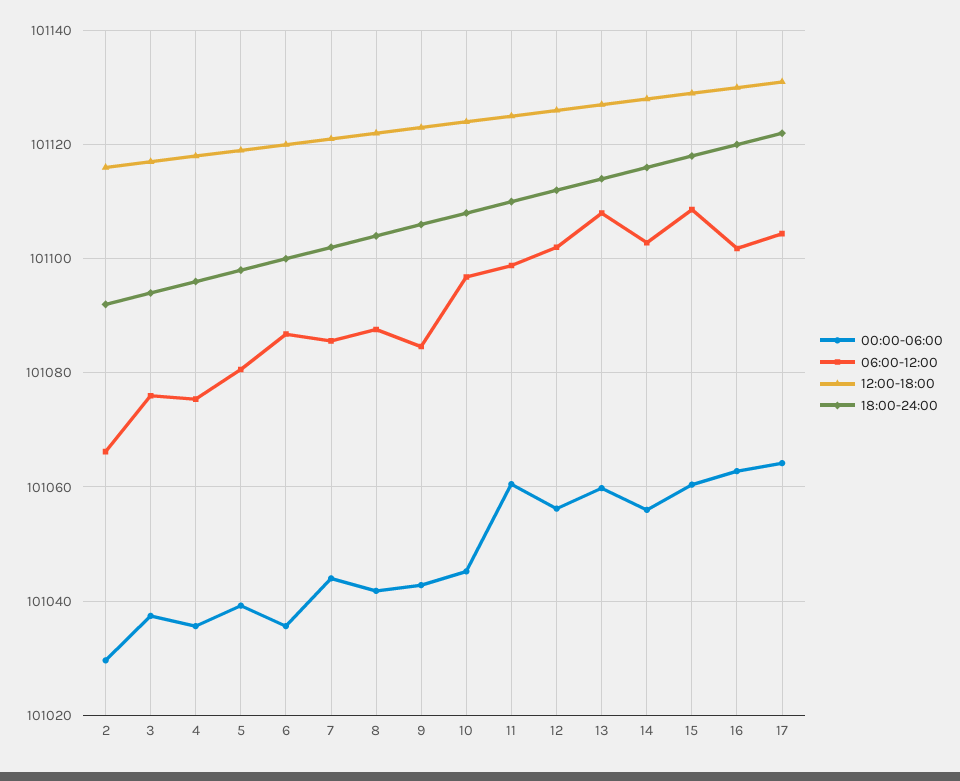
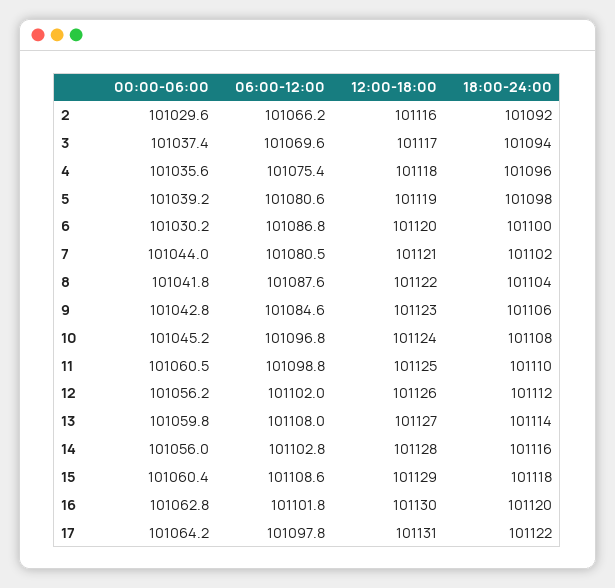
06:00-12:00, 3: 101076 -> 101069.6
00:00-06:00, 6: 101036 -> 101030.2
06:00-12:00, 7: 101086 -> 101080.5
06:00-12:00, 17: 101104 -> 101097.8

